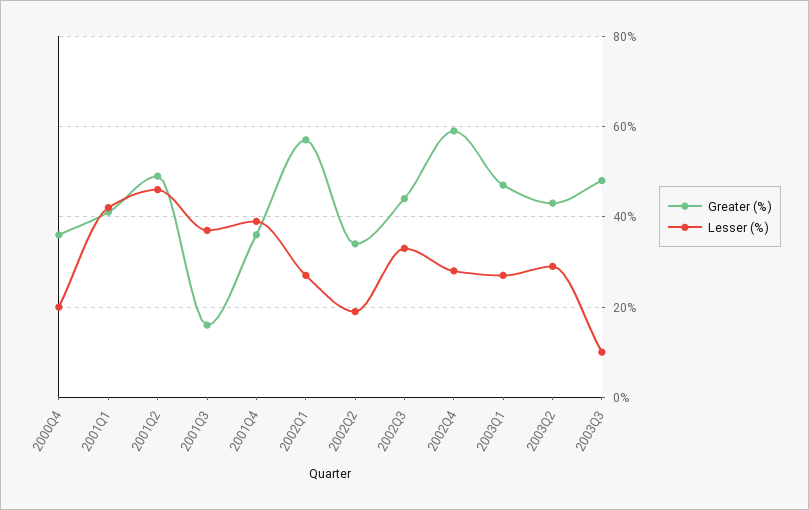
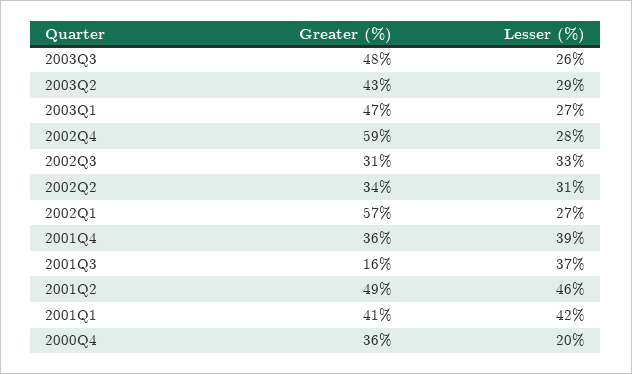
Lesser (%), 2002Q2: 20 -> 31
Greater (%), 2002Q3: 45 -> 31
Lesser (%), 2003Q3: 10 -> 26

